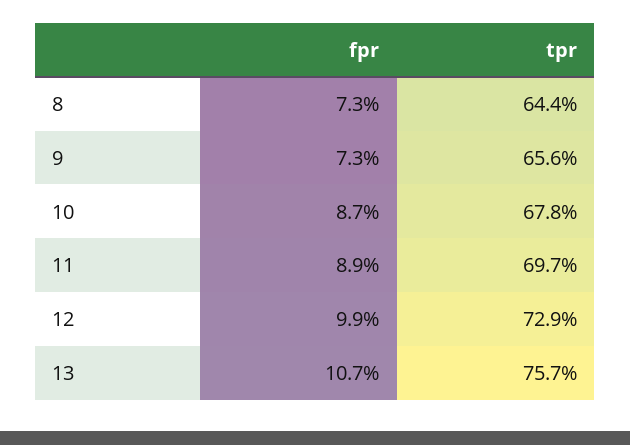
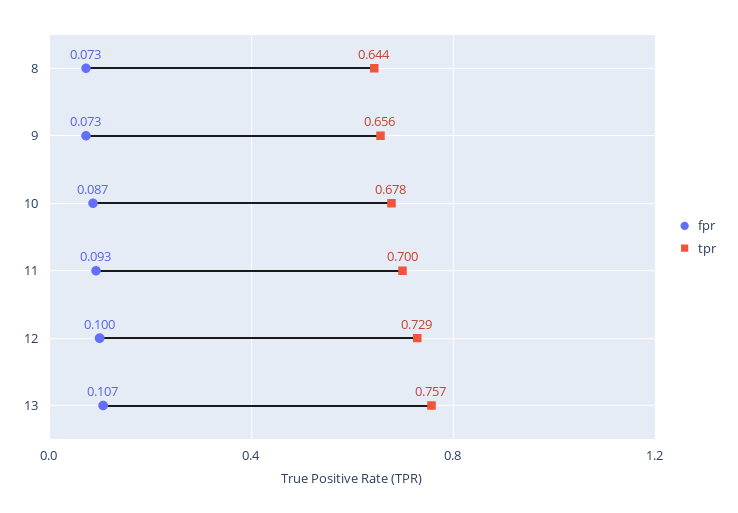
fpr, 11: 0.089 -> 0.093
tpr, 11: 0.697 -> 0.7
fpr, 12: 0.099 -> 0.1

